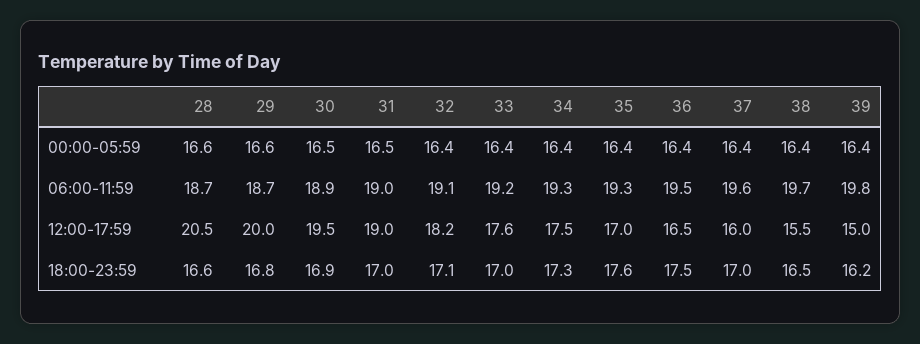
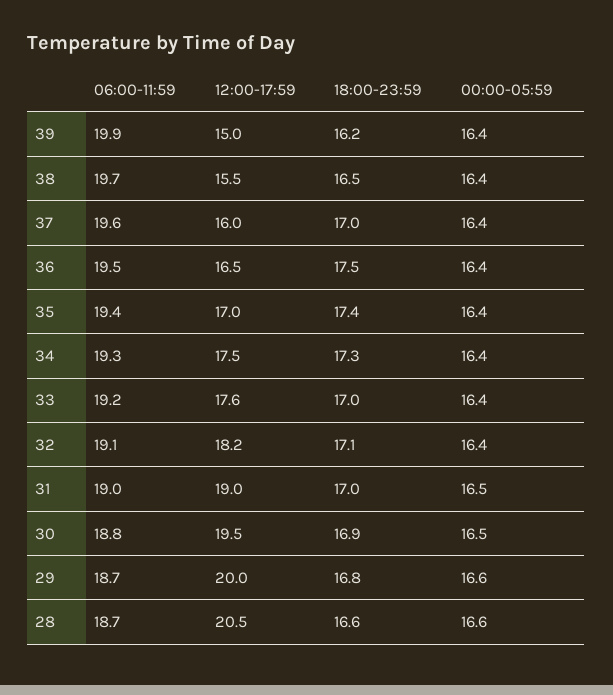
30, 06:00-11:59: 18.9 -> 18.8
35, 06:00-11:59: 19.3 -> 19.4
39, 06:00-11:59: 19.8 -> 19.9
35, 18:00-23:59: 17.6 -> 17.4

